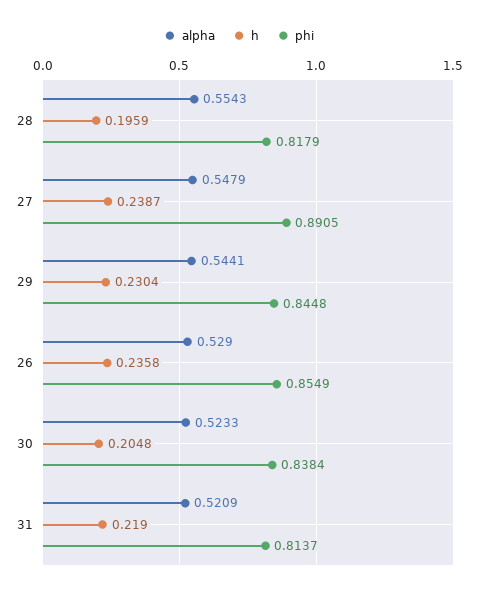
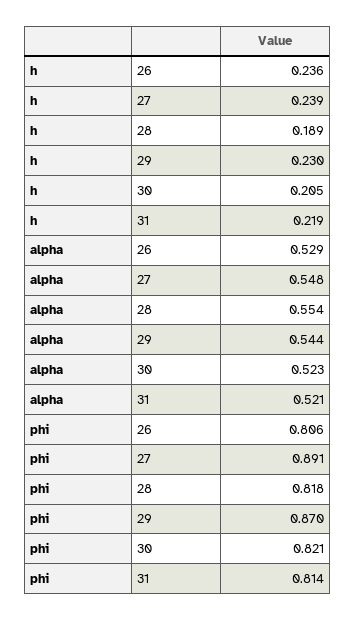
h, 28: 0.1959 -> 0.189
phi, 29: 0.8448 -> 0.87
phi, 26: 0.8549 -> 0.806
phi, 30: 0.8384 -> 0.821

